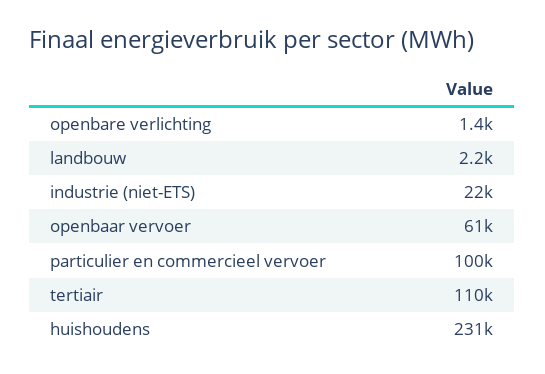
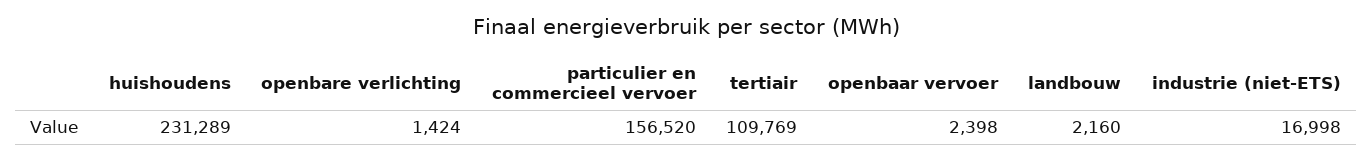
industrie (niet-ETS): 22000 -> 16998
openbaar vervoer: 61000 -> 2398
particulier en commercieel vervoer: 100000 -> 156520

